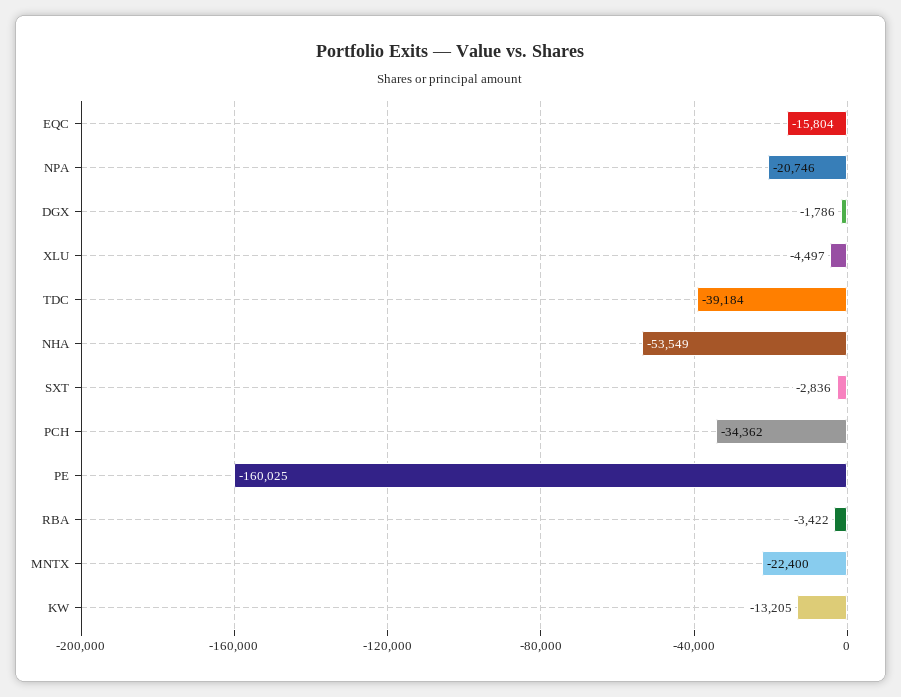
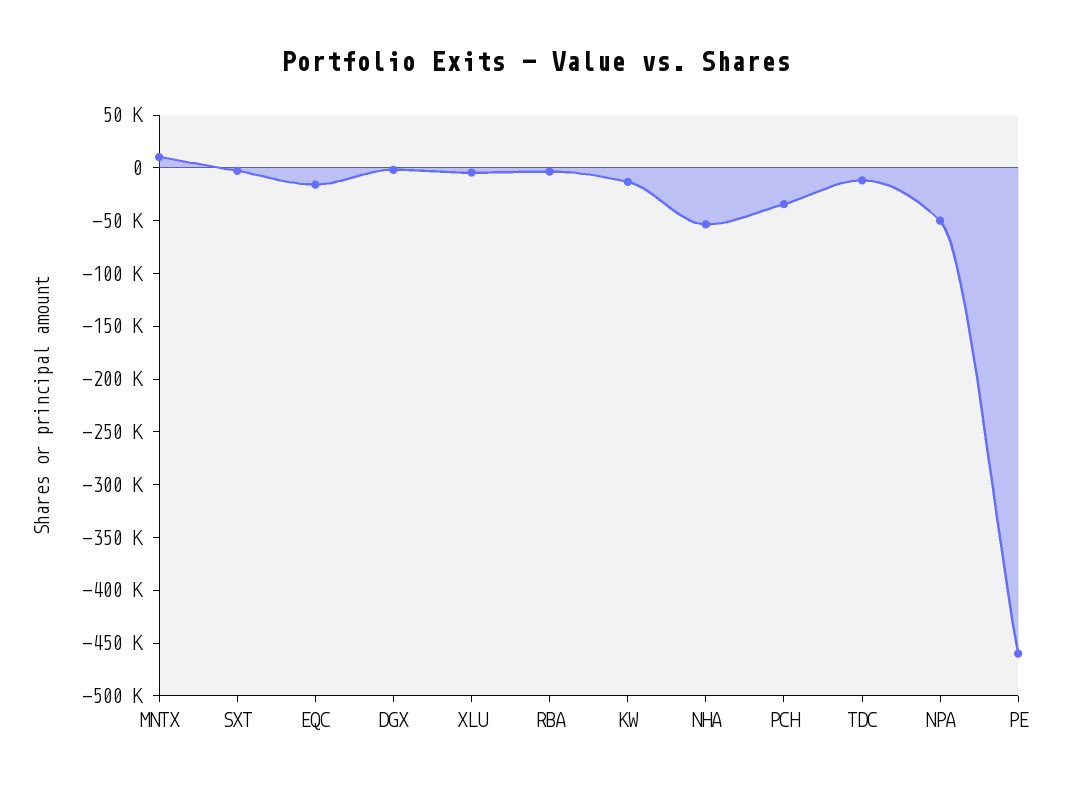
NPA: -20746 -> -50000
TDC: -39184 -> -10000
PE: -160025 -> -460000
MNTX: -22400 -> 10000

